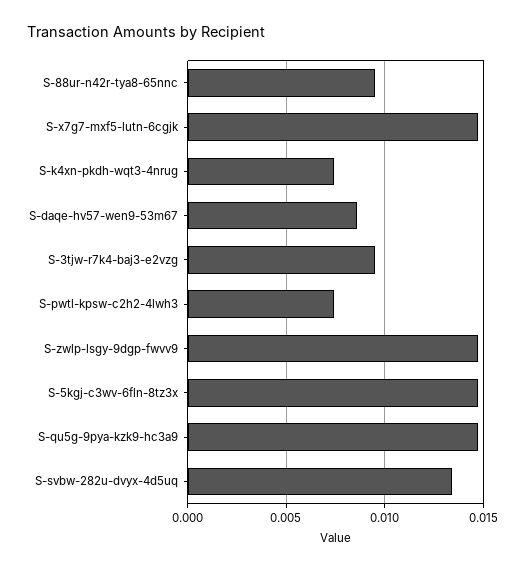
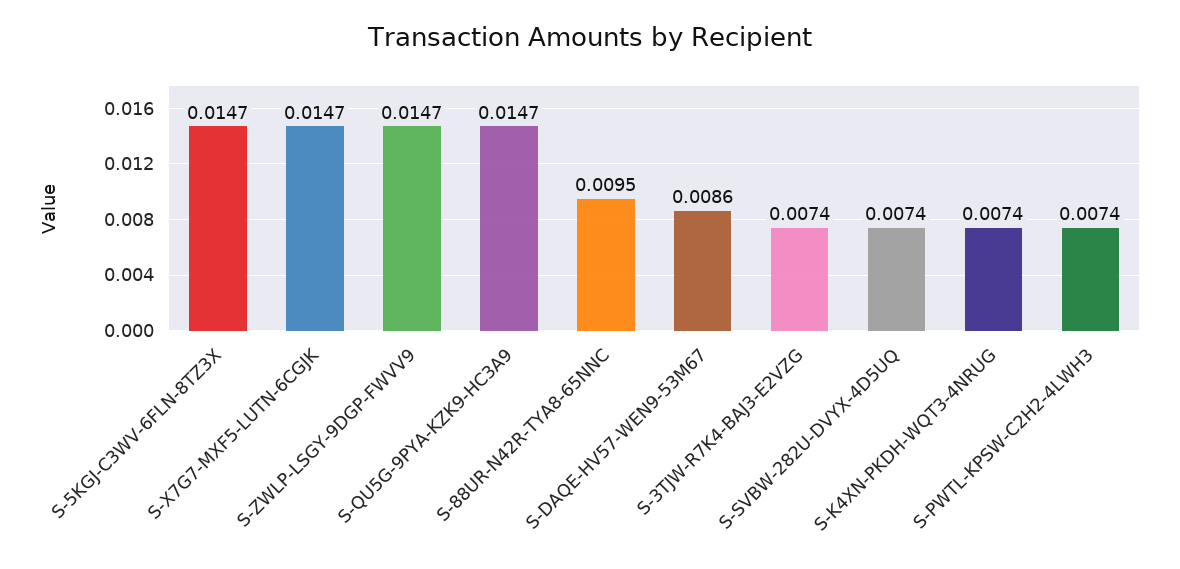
S-3tjw-r7k4-baj3-e2vzg: 0.0095 -> 0.0074
S-svbw-282u-dvyx-4d5uq: 0.0135 -> 0.0074

